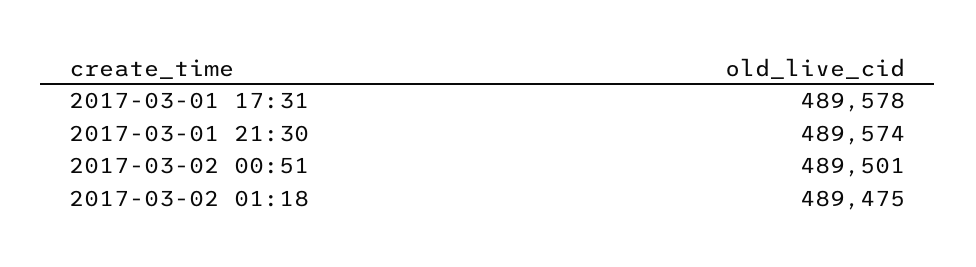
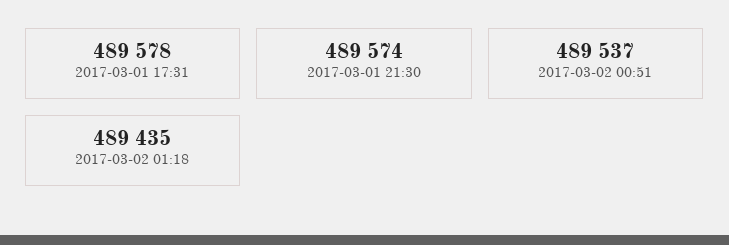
2017-03-02 00:51: 489501 -> 489537
2017-03-02 01:18: 489475 -> 489435

